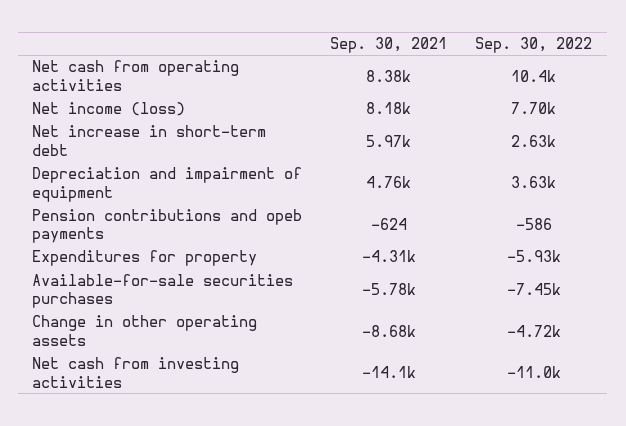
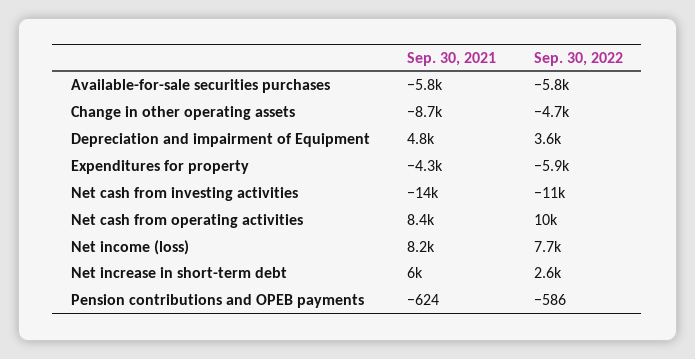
Sep. 30, 2022, Available-for-sale securities purchases: -7450 -> -5800

